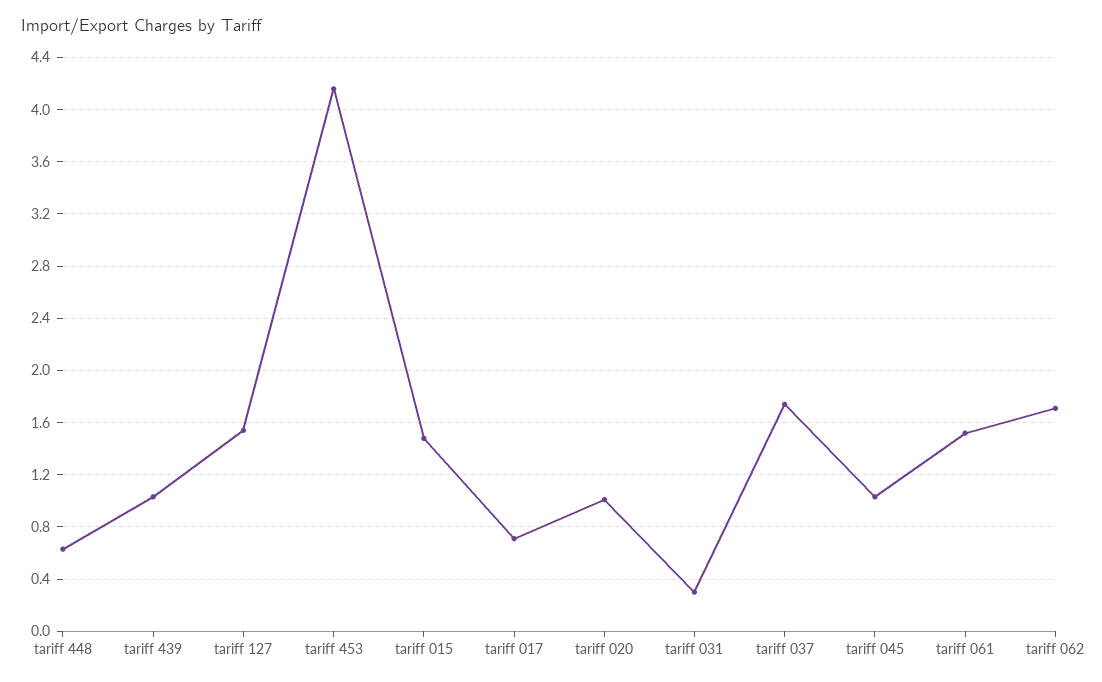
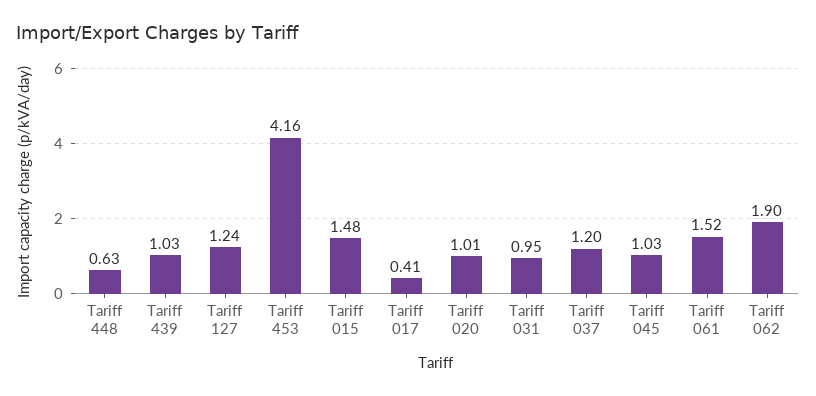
tariff 127: 1.55 -> 1.24
tariff 017: 0.7 -> 0.41
tariff 031: 0.3 -> 0.95
tariff 037: 1.75 -> 1.2
tariff 062: 1.7 -> 1.9

